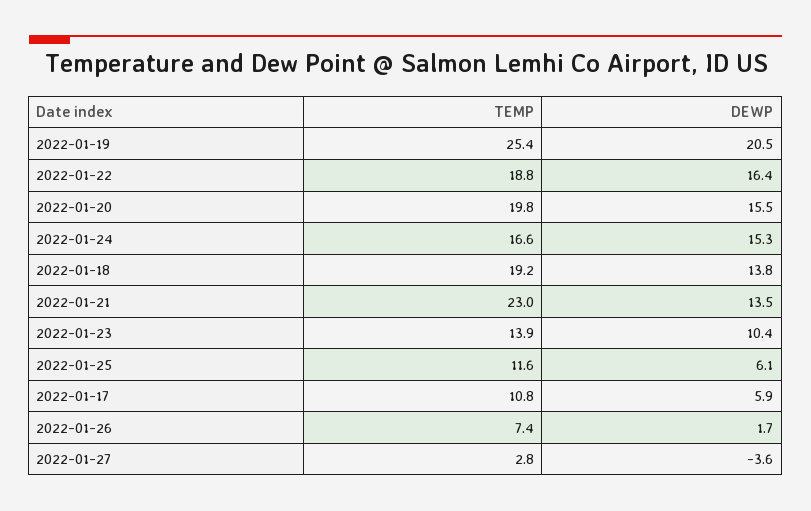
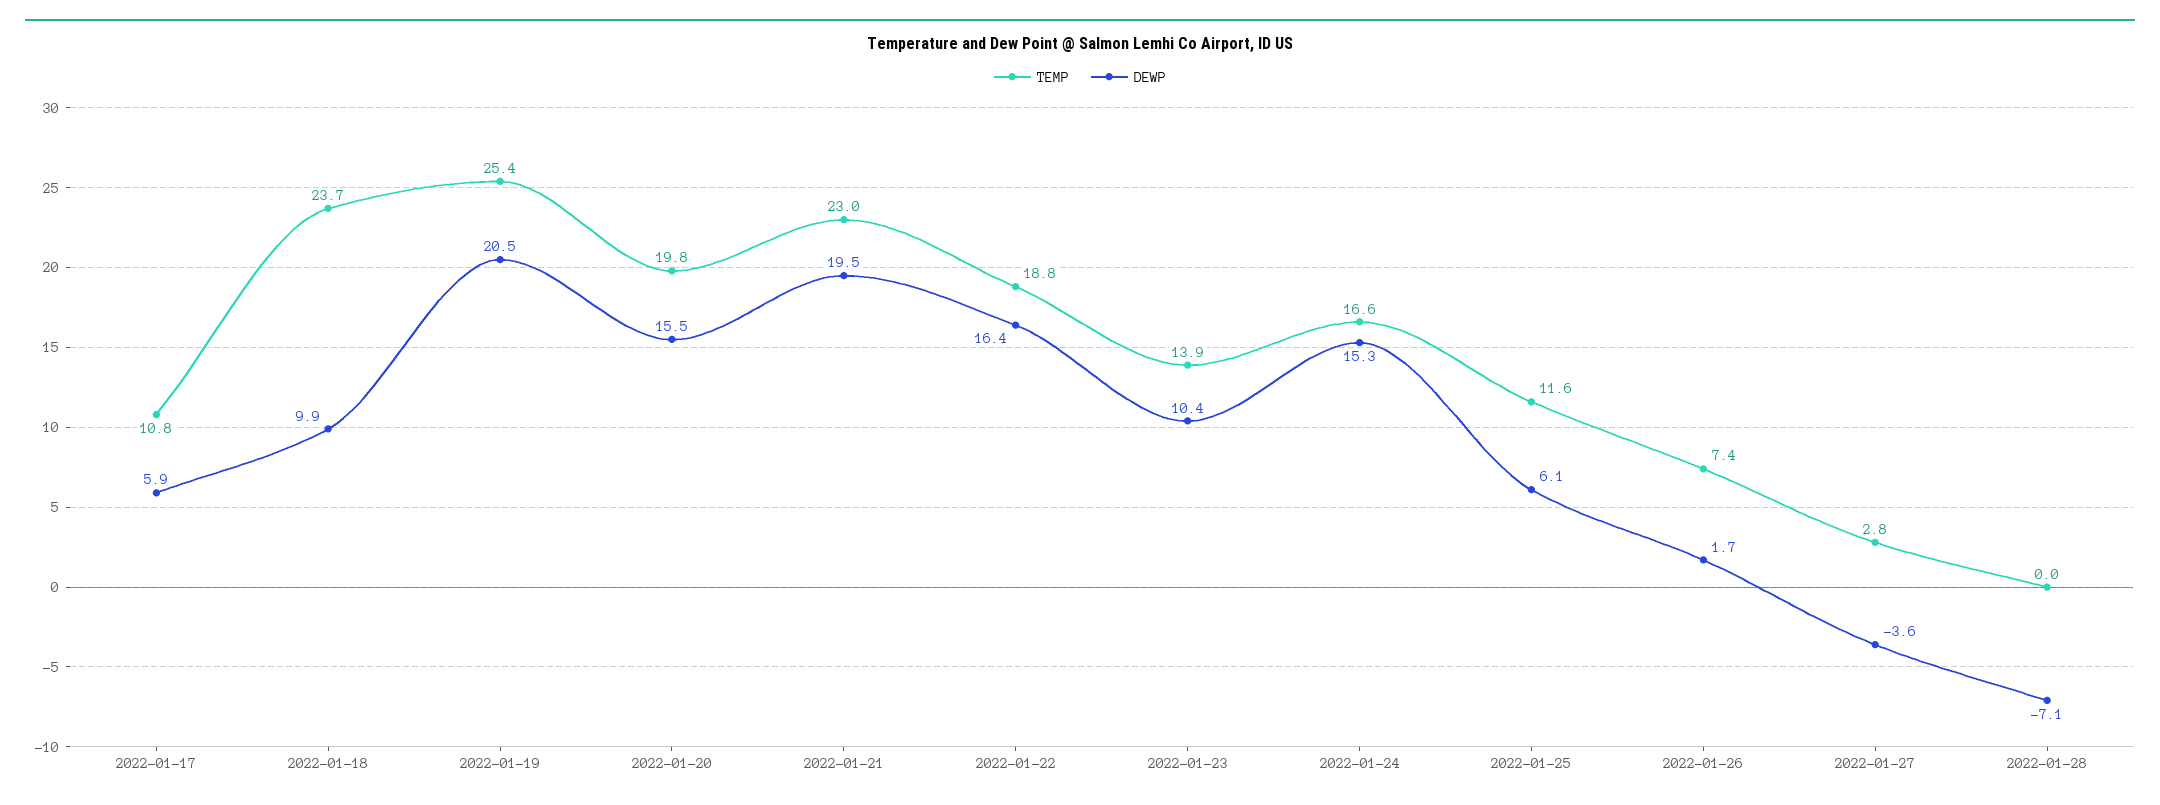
TEMP, 2022-01-18: 19.2 -> 23.7
DEWP, 2022-01-18: 13.8 -> 9.9
DEWP, 2022-01-21: 13.5 -> 19.5
TEMP, 2022-01-28: none -> 0
DEWP, 2022-01-28: none -> -7.1

